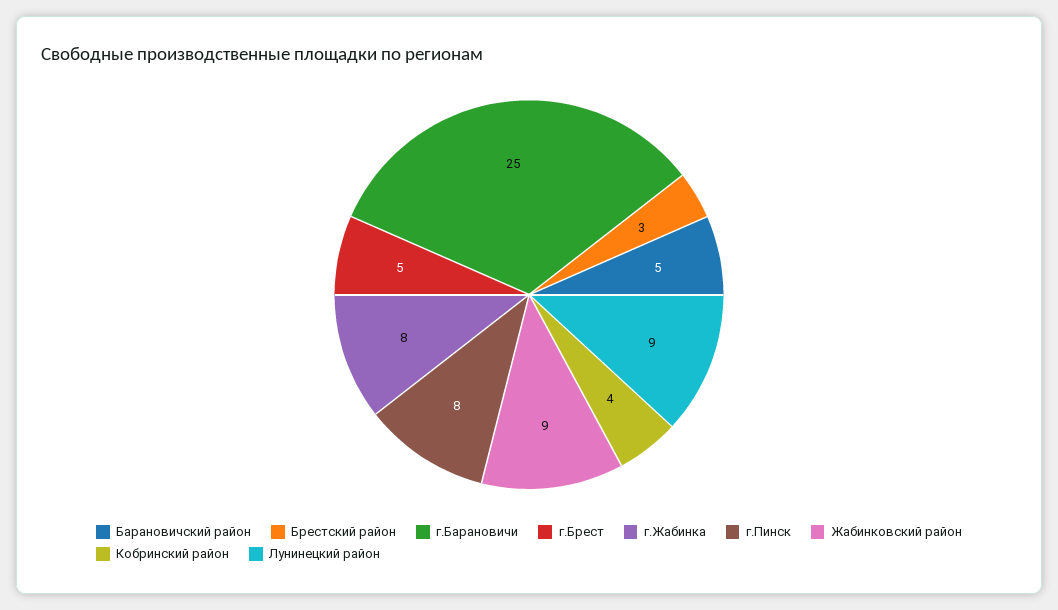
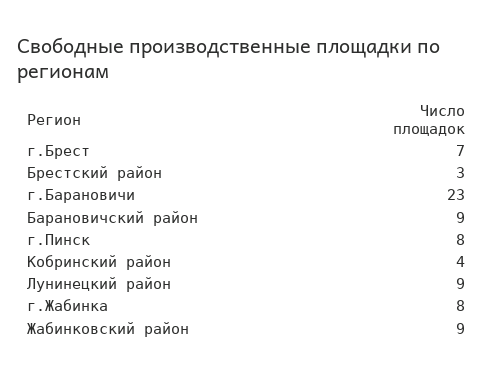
Барановичский район: 5 -> 9
г.Барановичи: 25 -> 23
г.Брест: 5 -> 7

